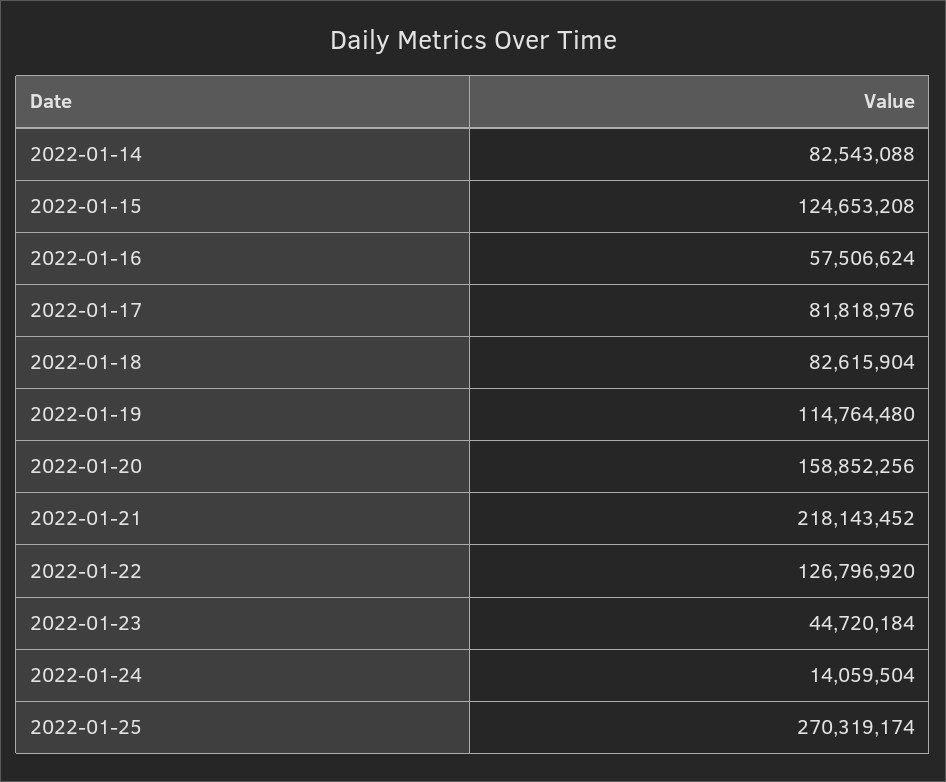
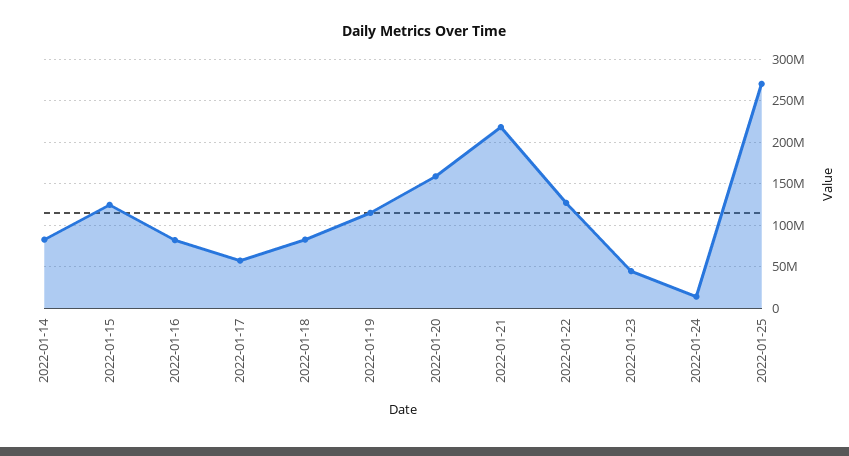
2022-01-16: 57506624 -> 80000000
2022-01-17: 81818976 -> 60000000

